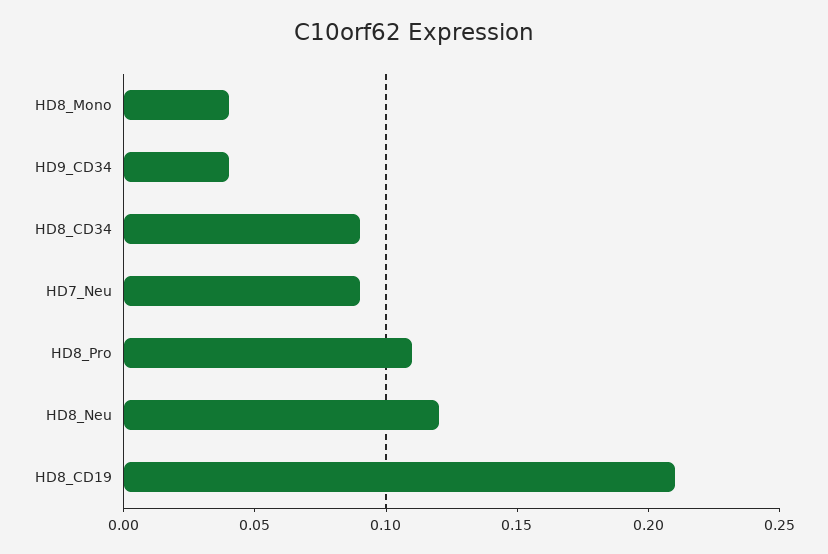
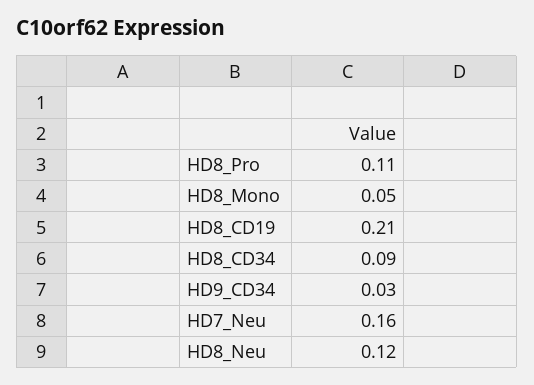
HD8_Mono: 0.04 -> 0.05
HD9_CD34: 0.04 -> 0.03
HD7_Neu: 0.09 -> 0.16

